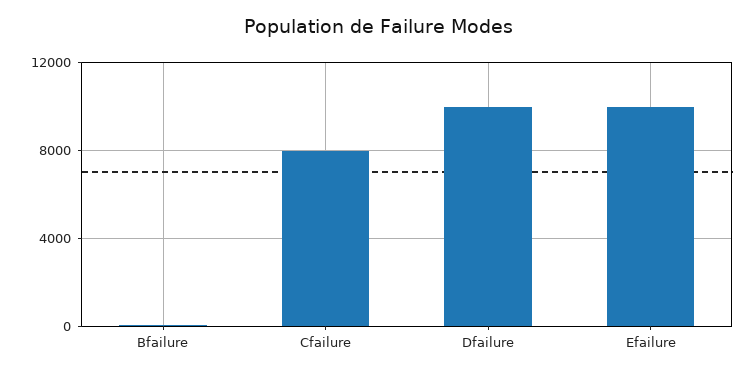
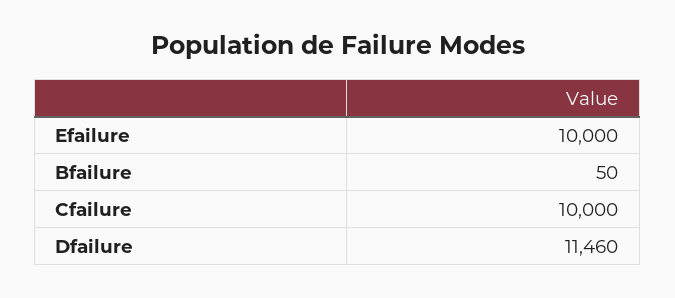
Cfailure: 8000 -> 10000
Dfailure: 10000 -> 11460

